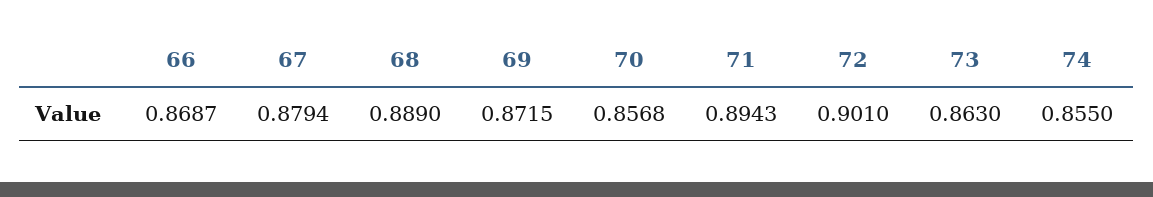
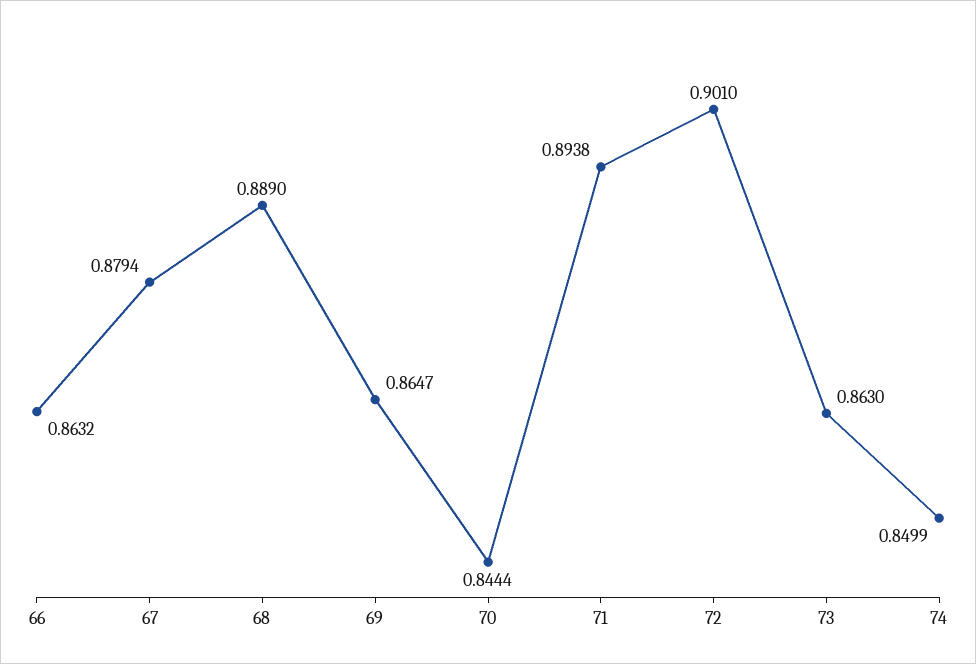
66: 0.8687 -> 0.8632
69: 0.8715 -> 0.8647
70: 0.8568 -> 0.8444
71: 0.8943 -> 0.8938
74: 0.855 -> 0.8499

